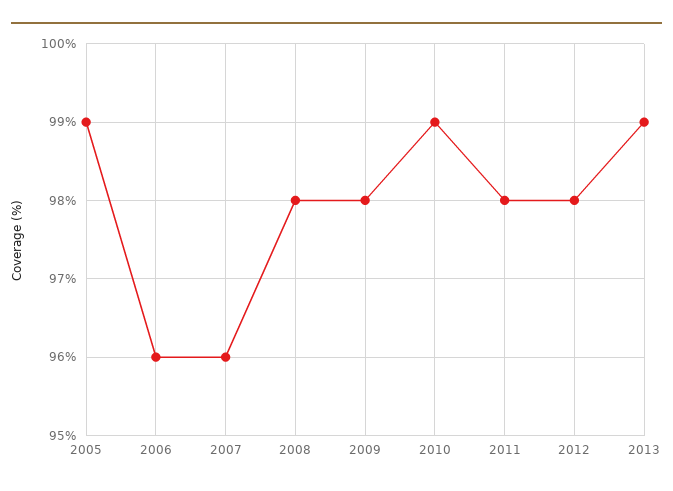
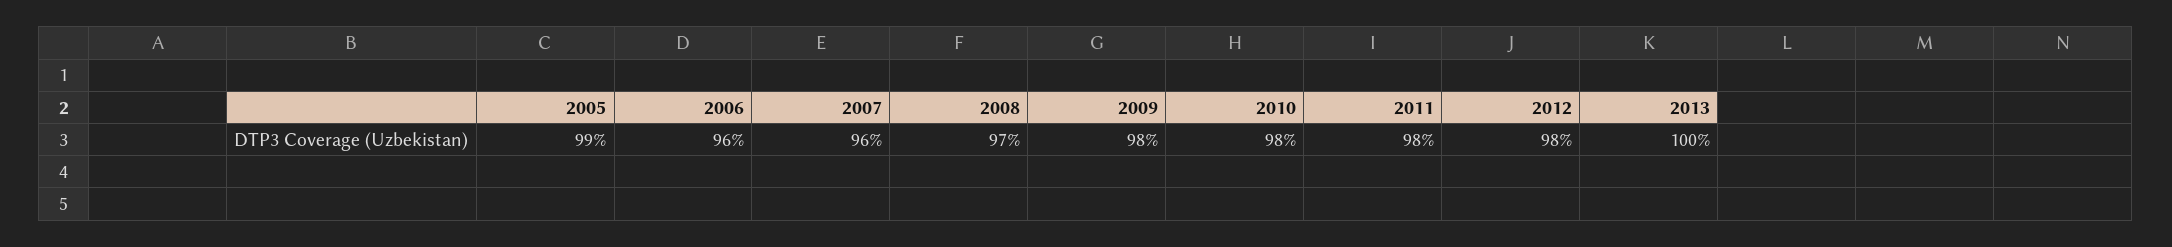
2008: 98 -> 97
2010: 99 -> 98
2013: 99 -> 100

